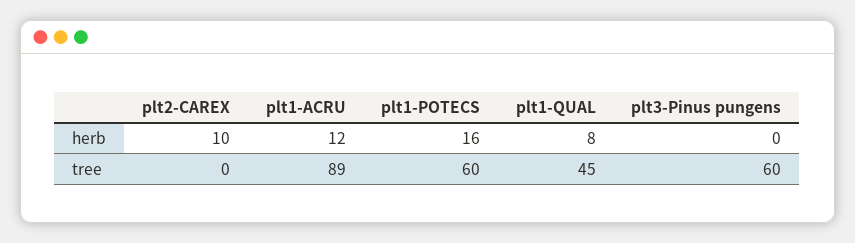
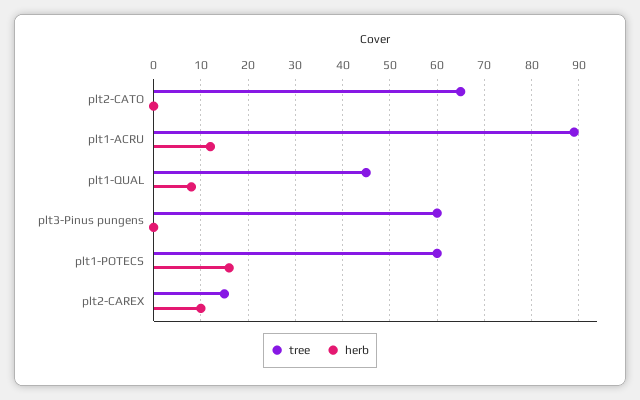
tree, plt2-CAREX: 0 -> 15
tree, plt2-CATO: none -> 65
herb, plt2-CATO: none -> 0

